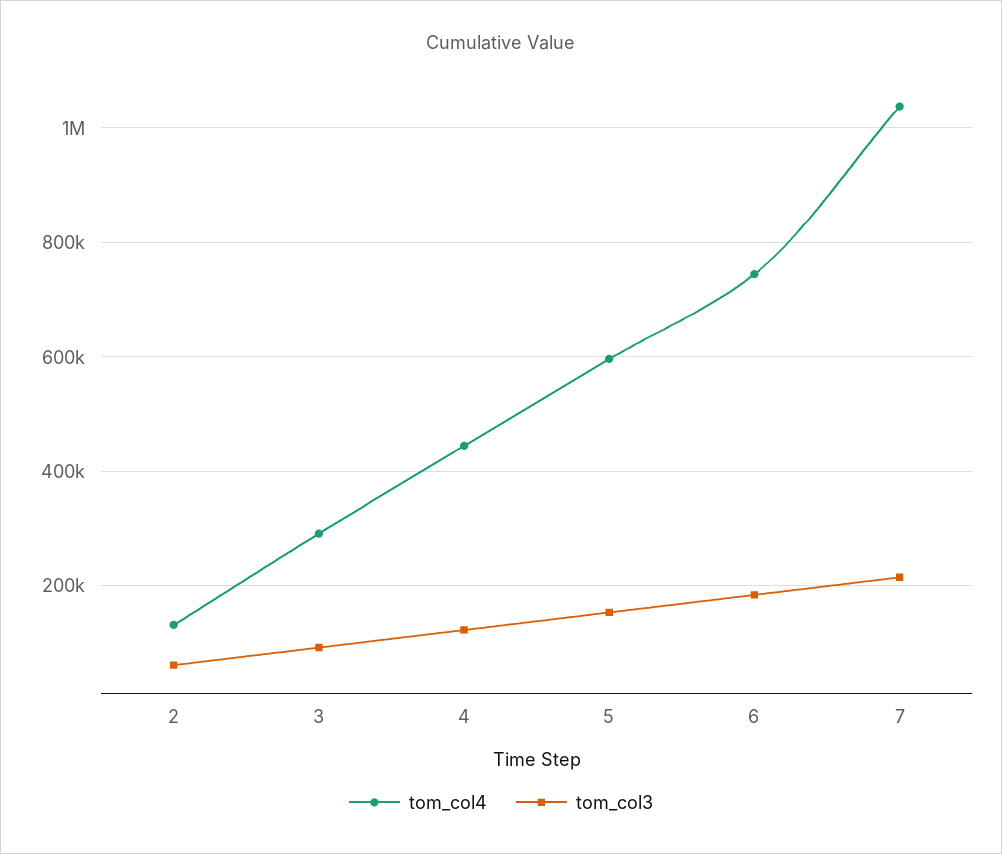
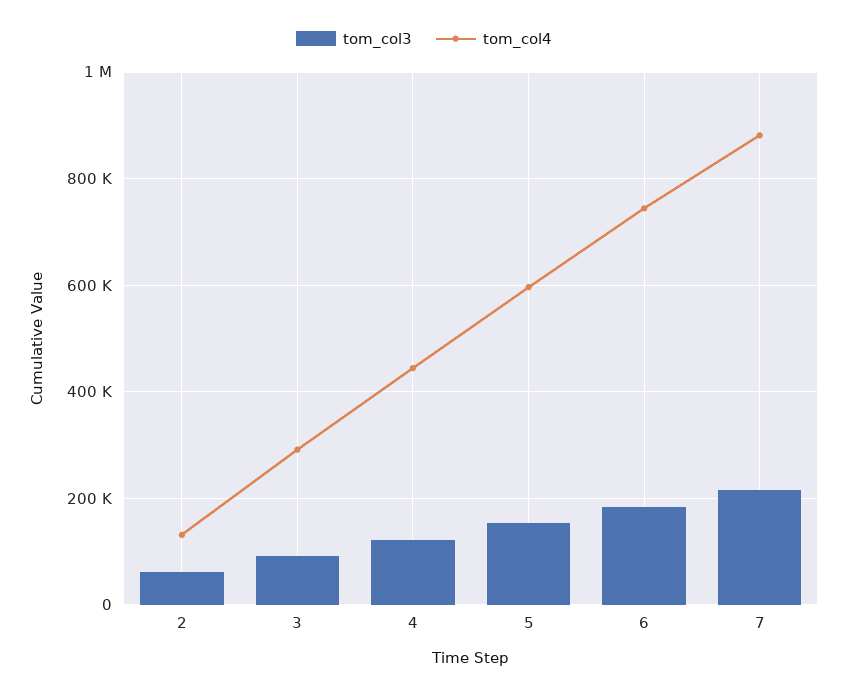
tom_col4, 7: 1040000 -> 880000

